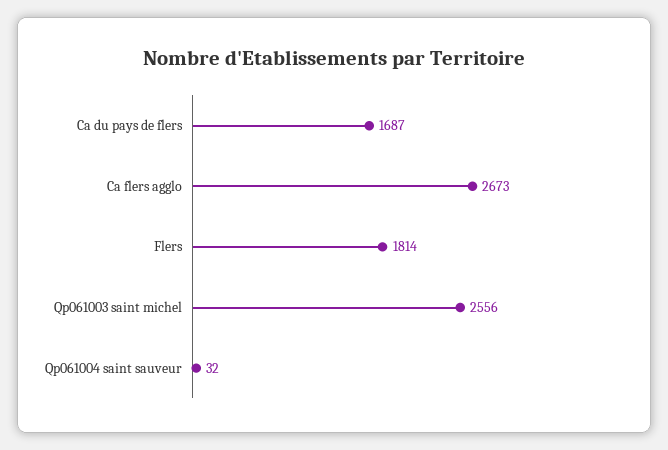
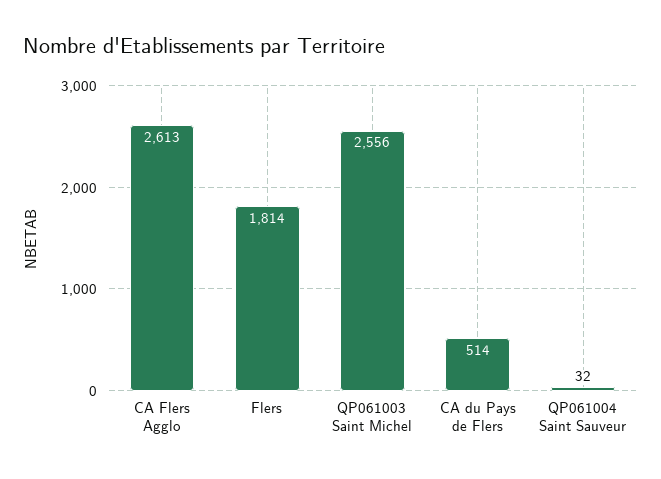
Ca du pays de flers: 1687 -> 514
Ca flers agglo: 2673 -> 2613

